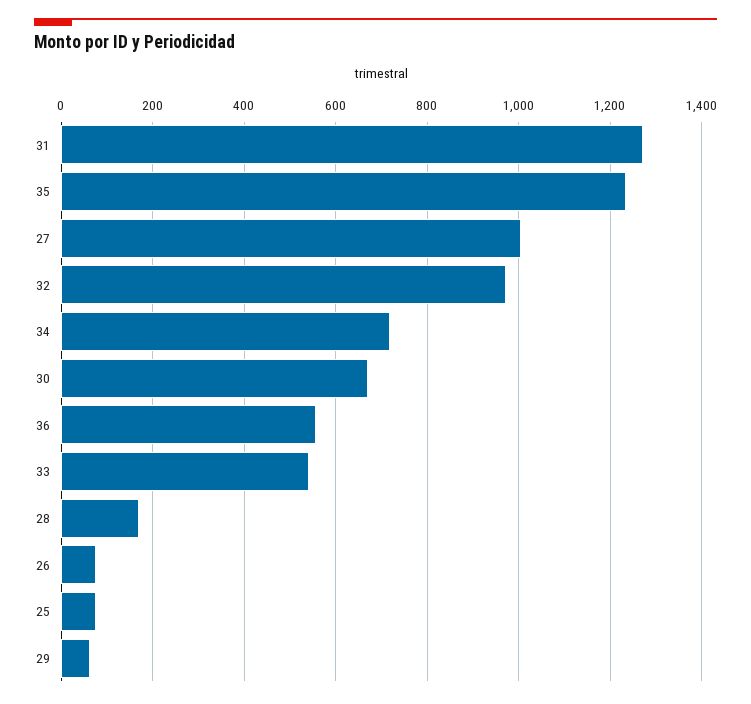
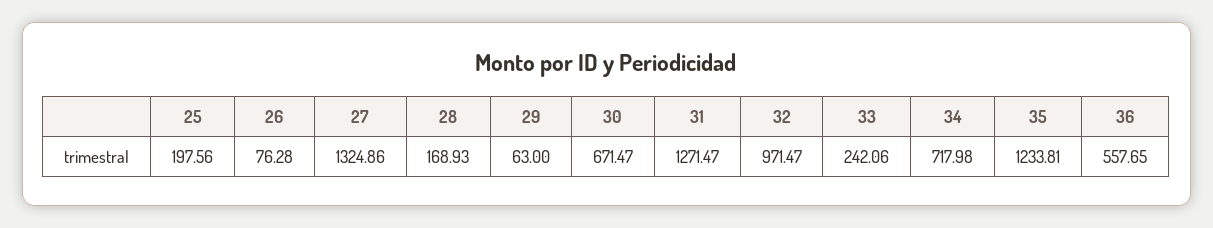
27: 1000 -> 1324.86
33: 540 -> 242.06
25: 80 -> 197.56

